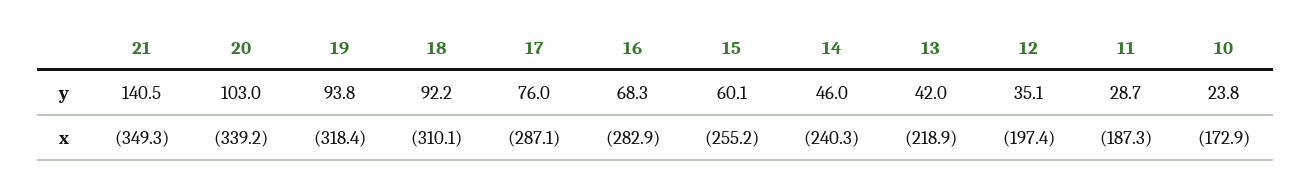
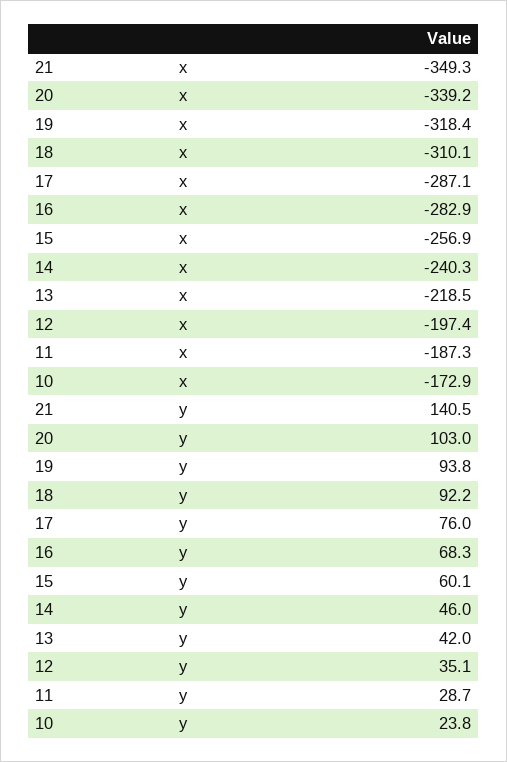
15, x: -255.2 -> -256.9
13, x: -218.9 -> -218.5

